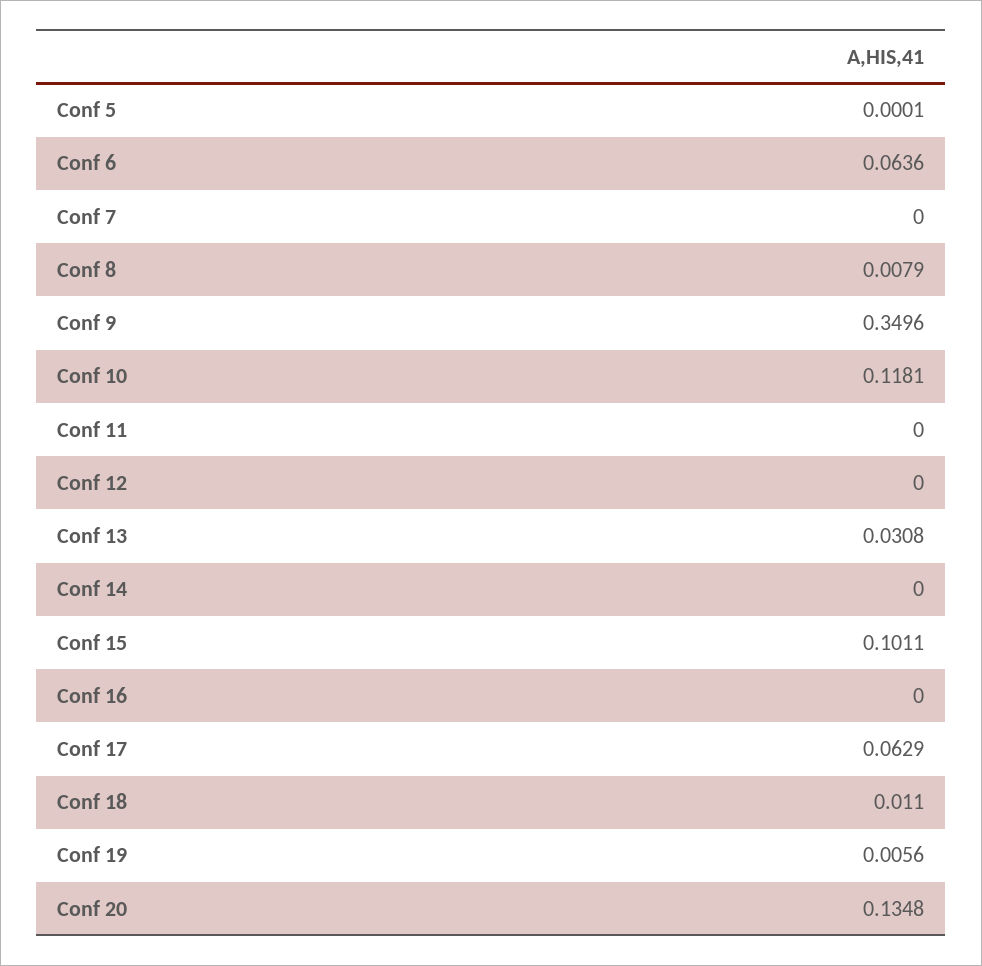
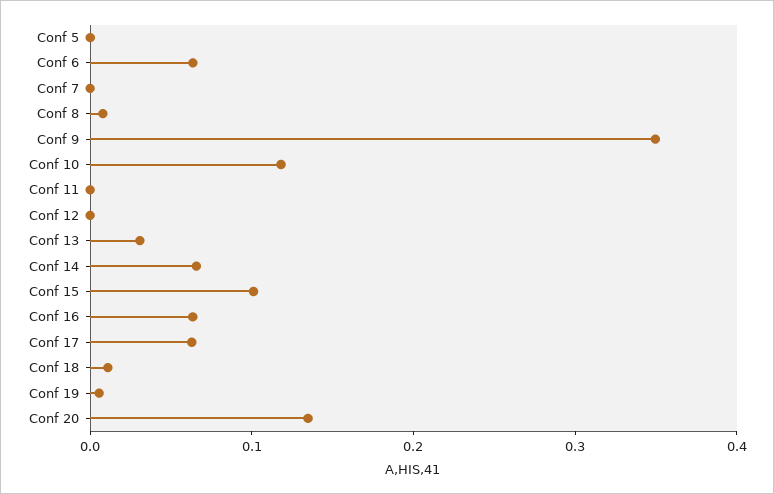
Conf 14: 0 -> 0.06
Conf 16: 0 -> 0.06

